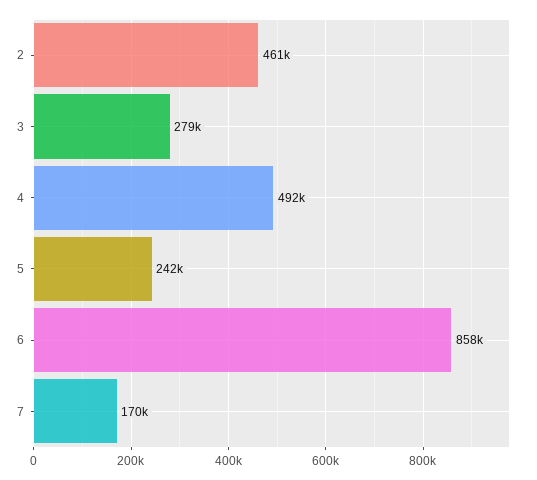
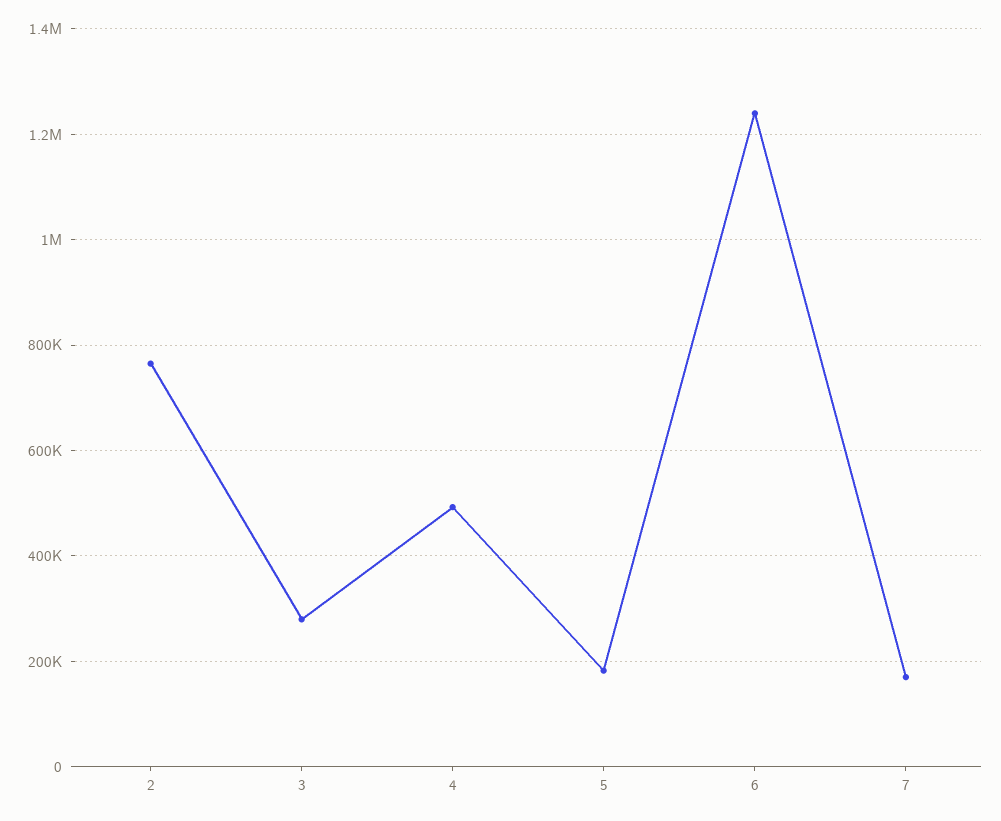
2: 461000 -> 760000
5: 242000 -> 180000
6: 858000 -> 1240000

